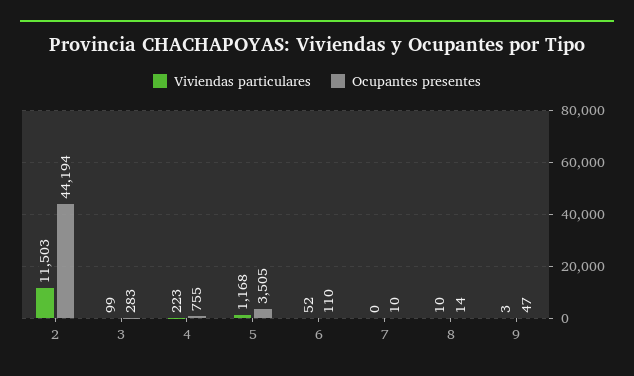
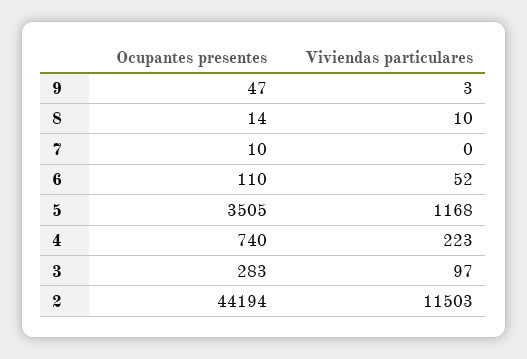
Viviendas particulares, 3: 99 -> 97
Ocupantes presentes, 4: 755 -> 740

